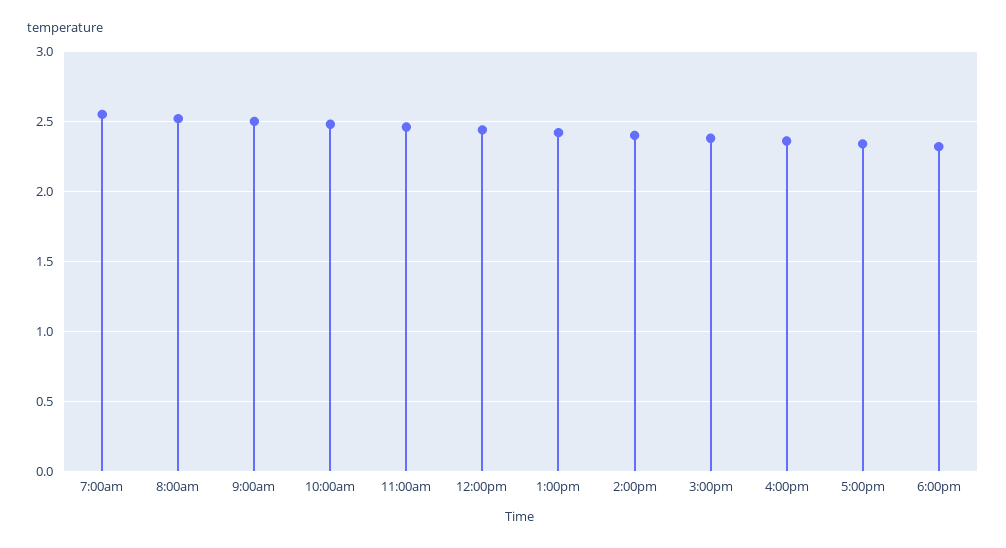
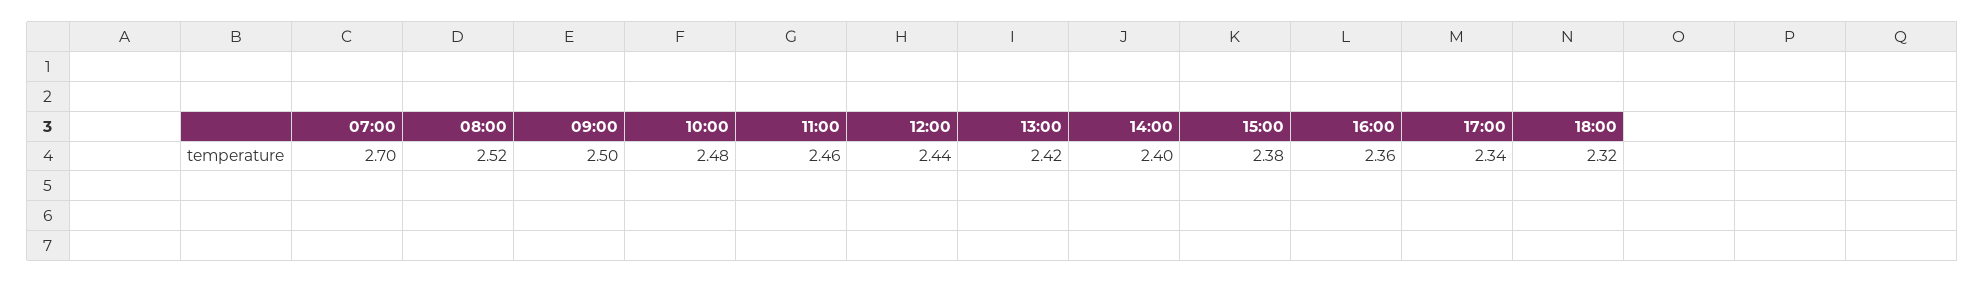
7:00am: 2.55 -> 2.7

